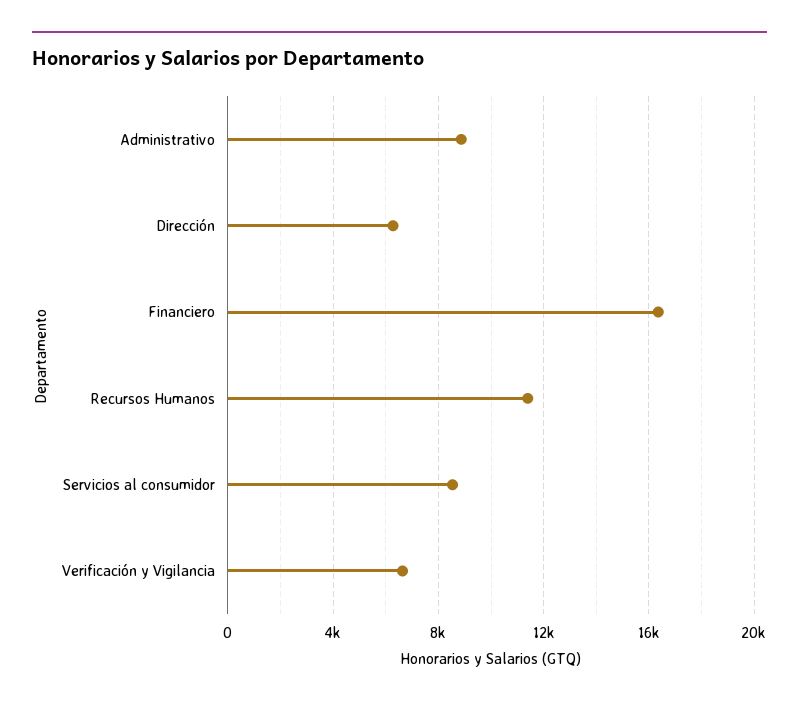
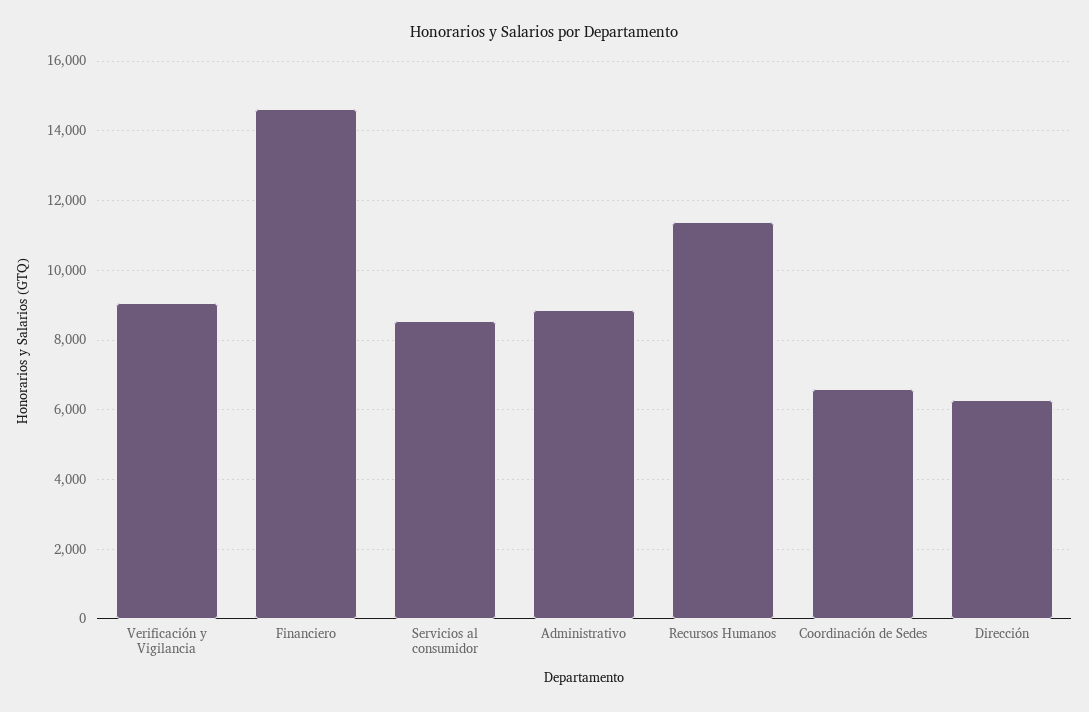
Financiero: 16500 -> 14600
Verificación y Vigilancia: 6500 -> 9000
Coordinación de Sedes: none -> 6600

